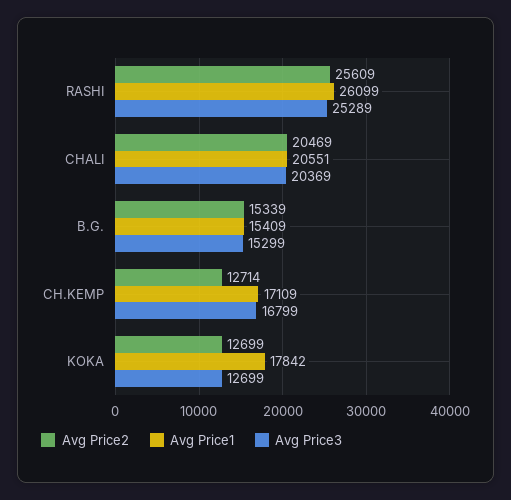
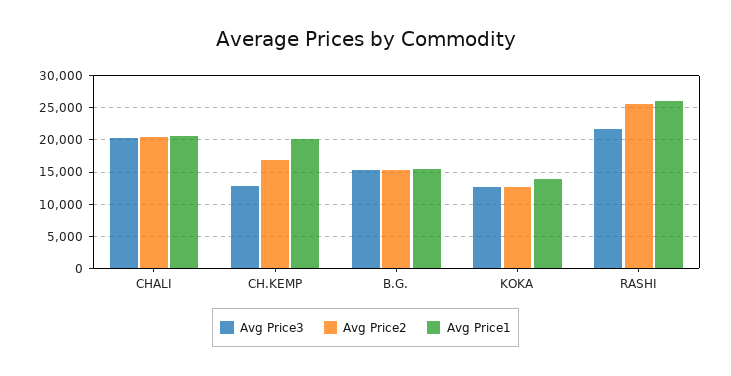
Avg Price3, RASHI: 25289 -> 22000
Avg Price2, CH.KEMP: 12714 -> 17000
Avg Price1, CH.KEMP: 17109 -> 20000
Avg Price3, CH.KEMP: 16799 -> 13000
Avg Price1, KOKA: 17842 -> 14000

